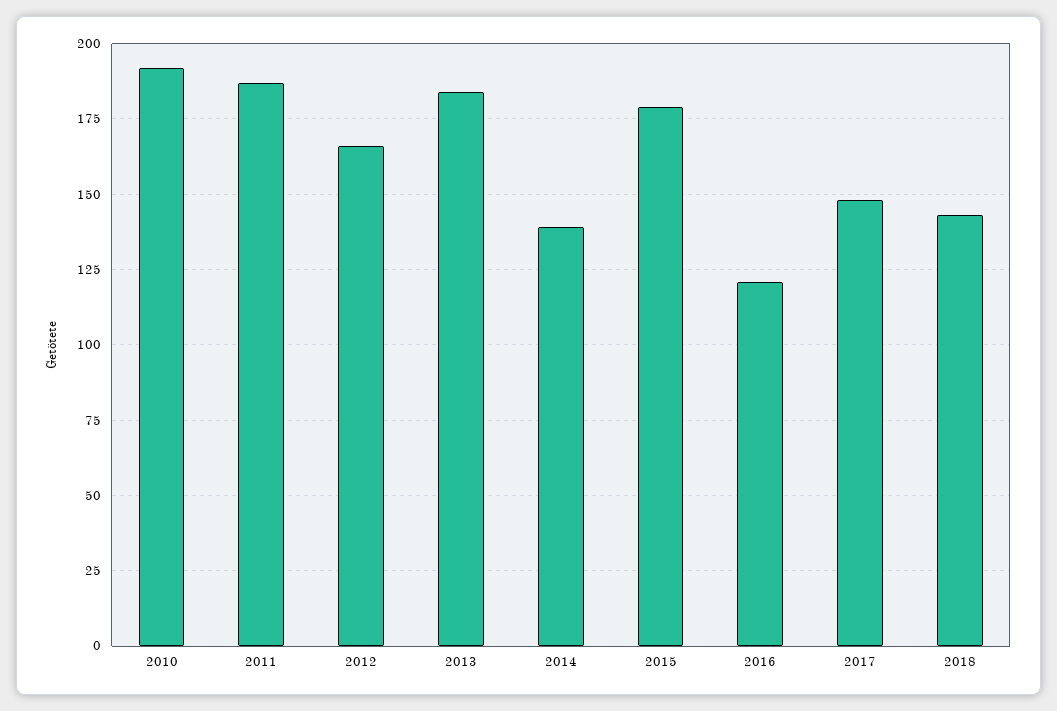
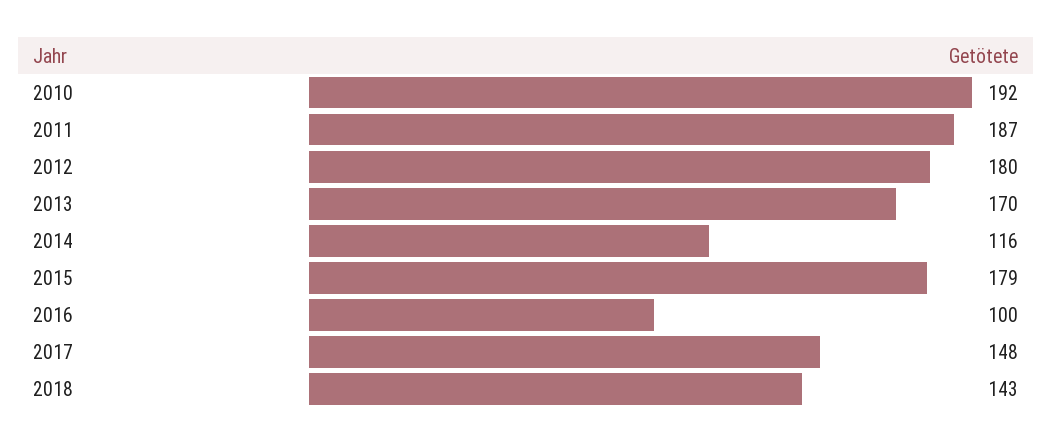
2012: 165 -> 180
2013: 185 -> 170
2014: 140 -> 116
2016: 120 -> 100

